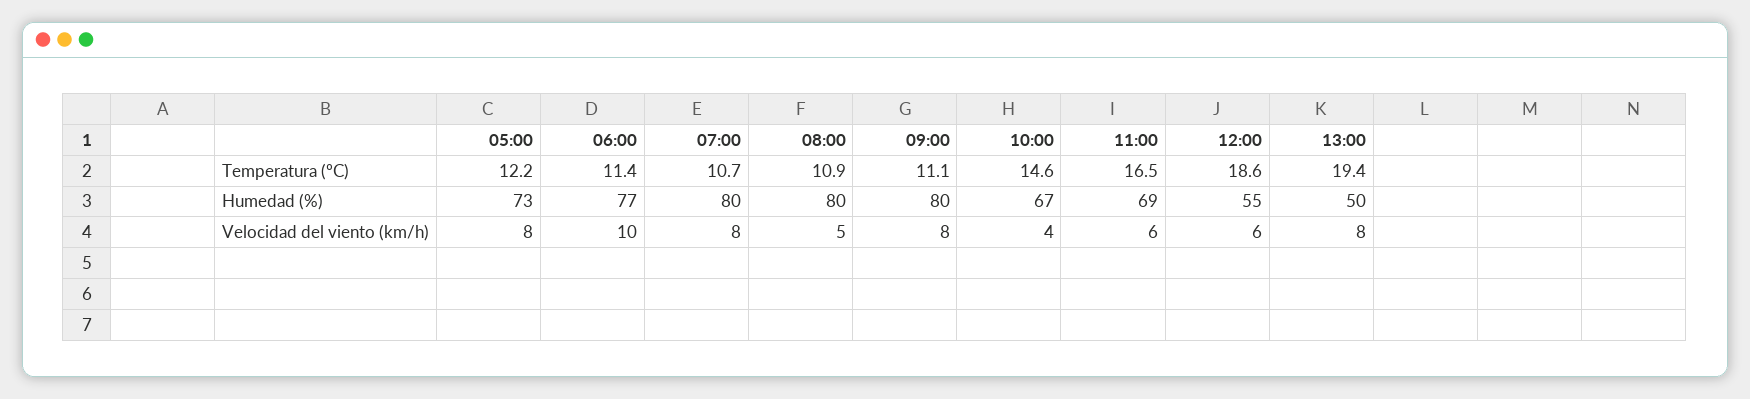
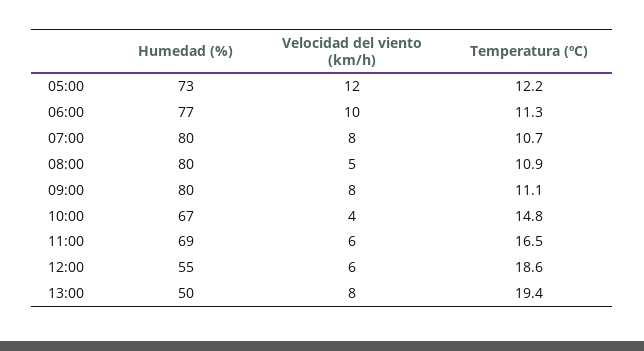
06:00, Temperatura (ºC): 11.4 -> 11.3
10:00, Temperatura (ºC): 14.6 -> 14.8
05:00, Velocidad del viento (km/h): 8 -> 12

